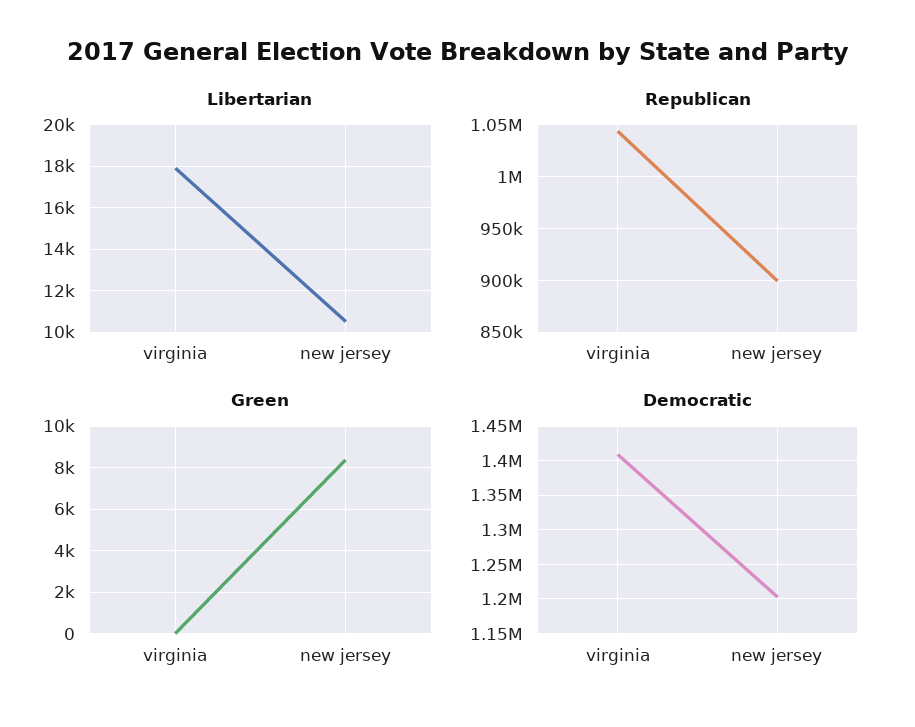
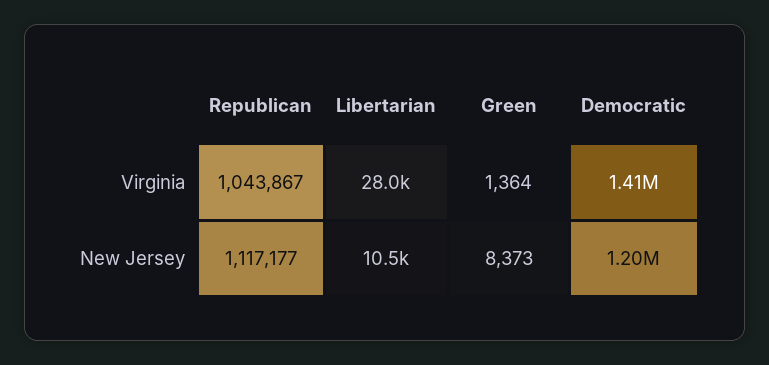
Libertarian, virginia: 18000 -> 28000
Republican, new jersey: 900000 -> 1117177
Green, virginia: 0 -> 1364

